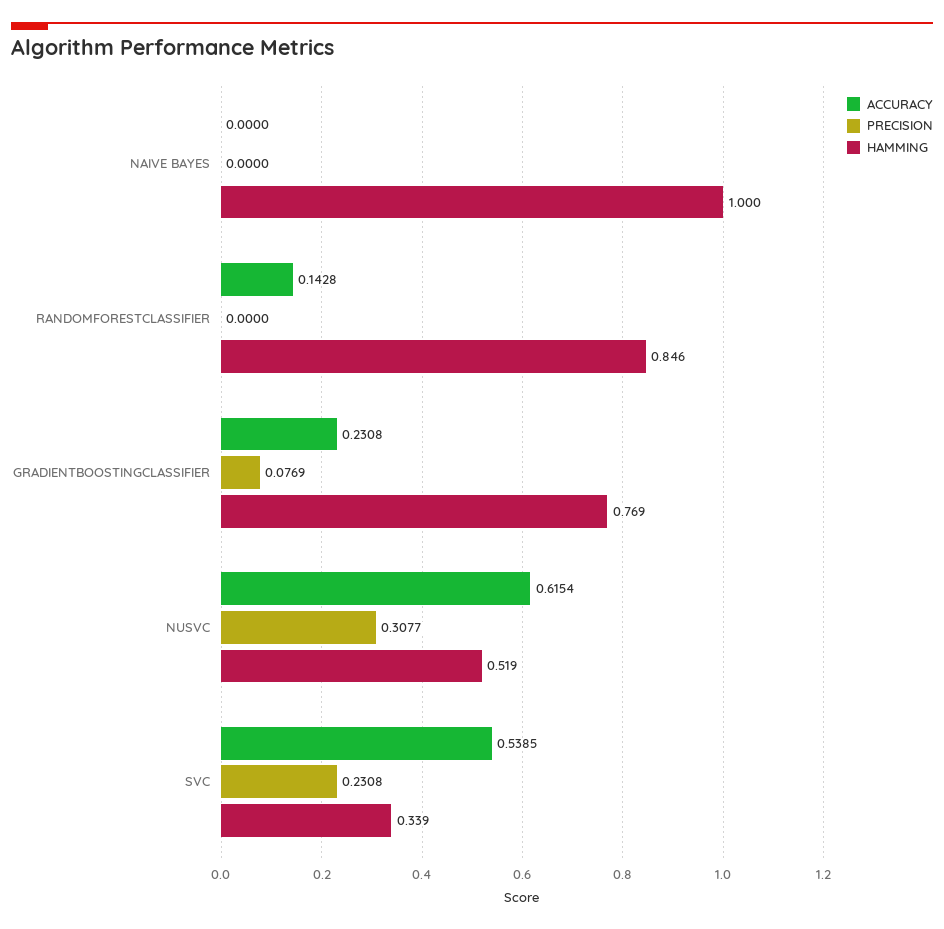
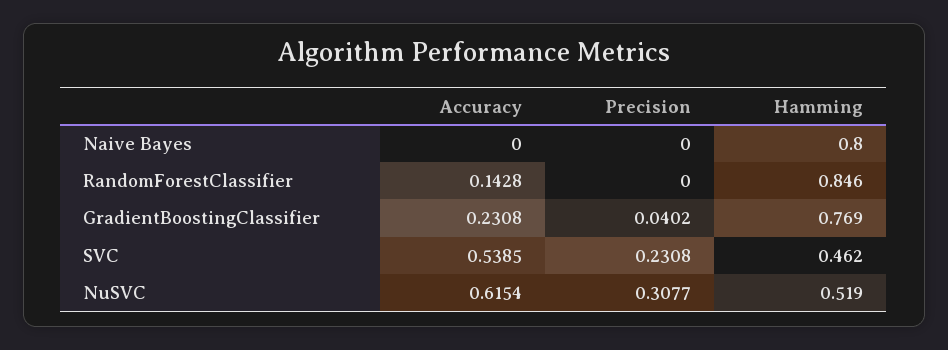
HAMMING, NAIVE BAYES: 1 -> 0.8
PRECISION, GRADIENTBOOSTINGCLASSIFIER: 0.0769 -> 0.0402
HAMMING, SVC: 0.339 -> 0.462

